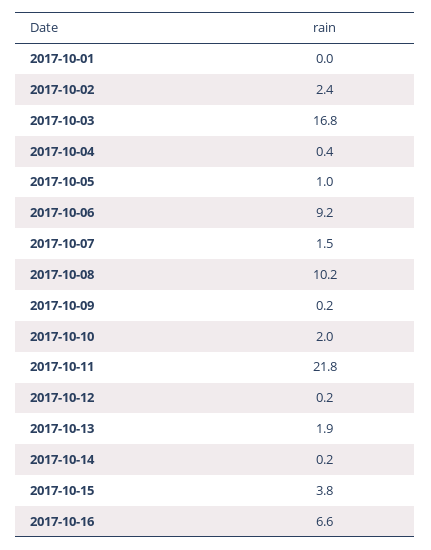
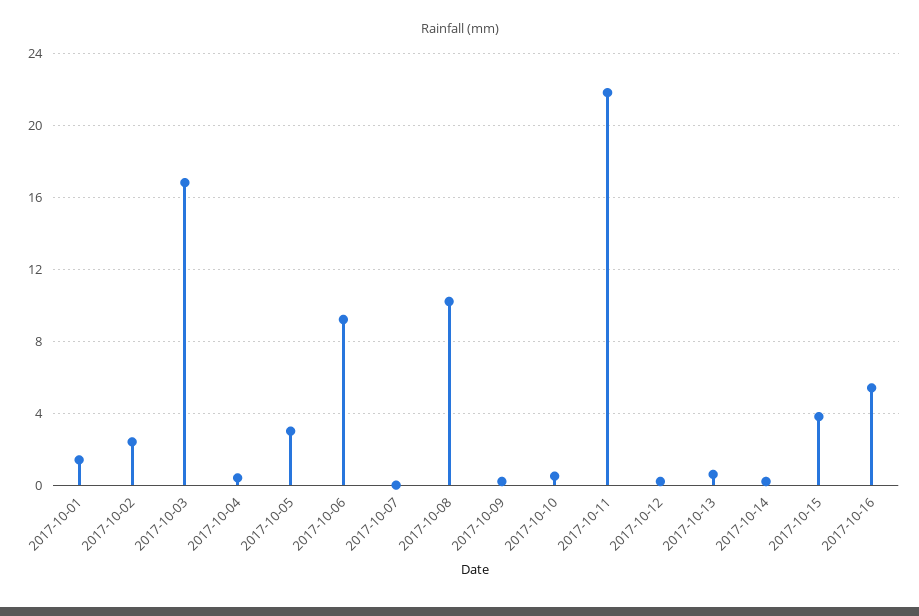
2017-10-01: 0 -> 1.5
2017-10-05: 1 -> 3
2017-10-07: 1.5 -> 0
2017-10-10: 2 -> 0.5
2017-10-13: 1.9 -> 0.5
2017-10-16: 6.6 -> 5.5

